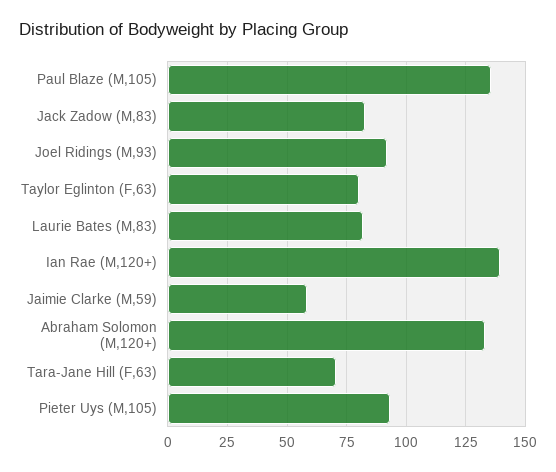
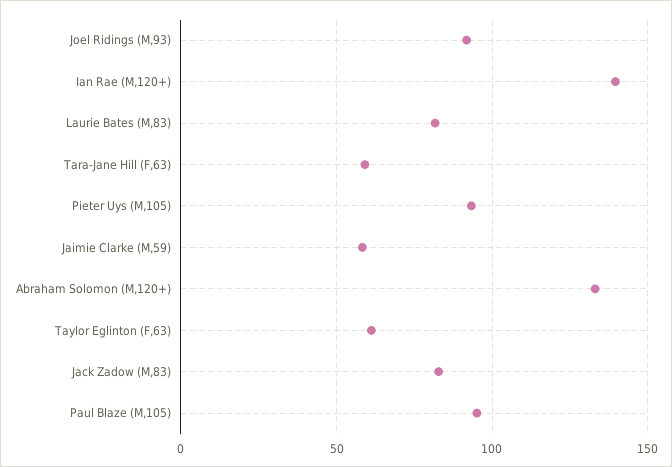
Paul Blaze (M,105): 135 -> 95
Taylor Eglinton (F,63): 80 -> 60
Tara-Jane Hill (F,63): 70 -> 60

